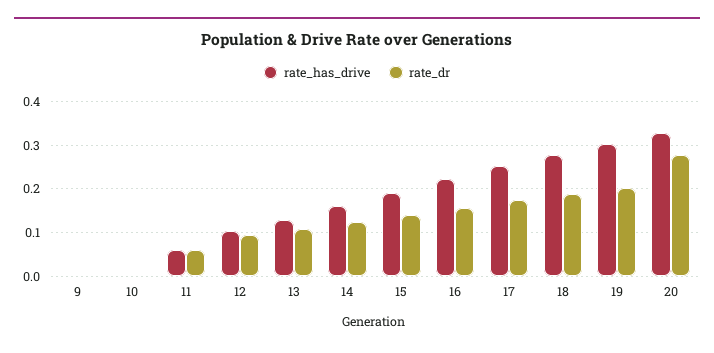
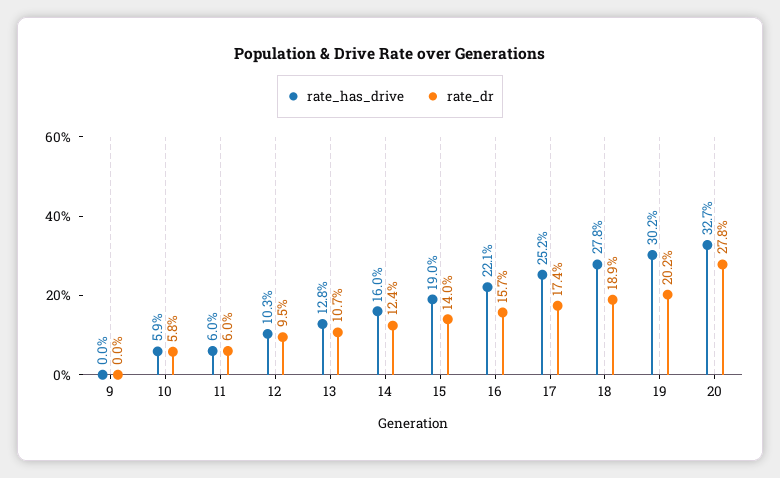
rate_has_drive, 10: 0 -> 0.059
rate_dr, 10: 0 -> 0.058

